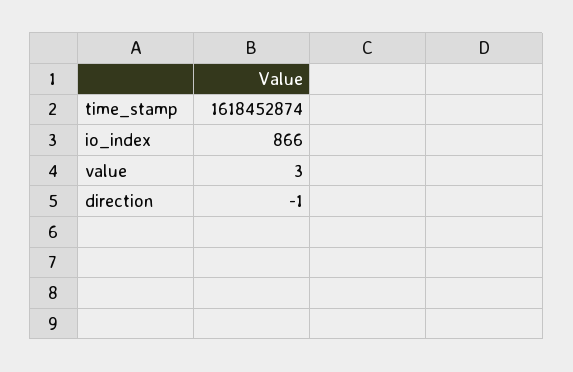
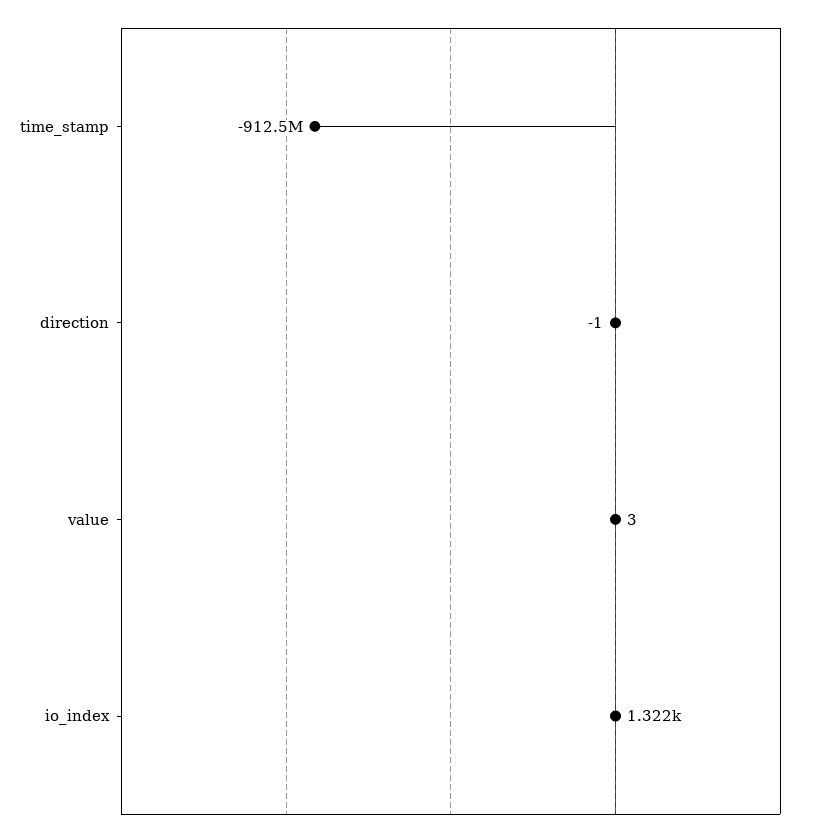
time_stamp: 1618452874 -> -912500000
io_index: 866 -> 1322

